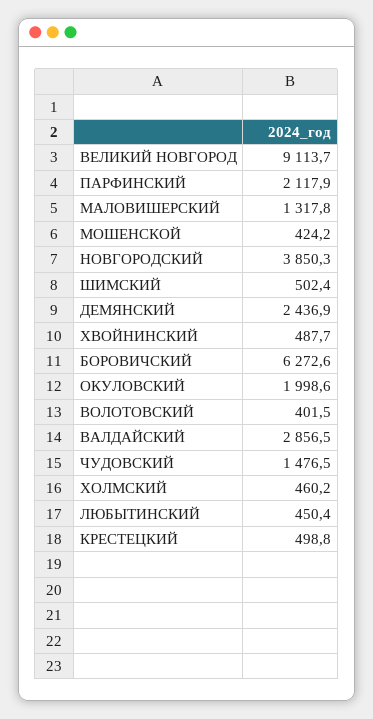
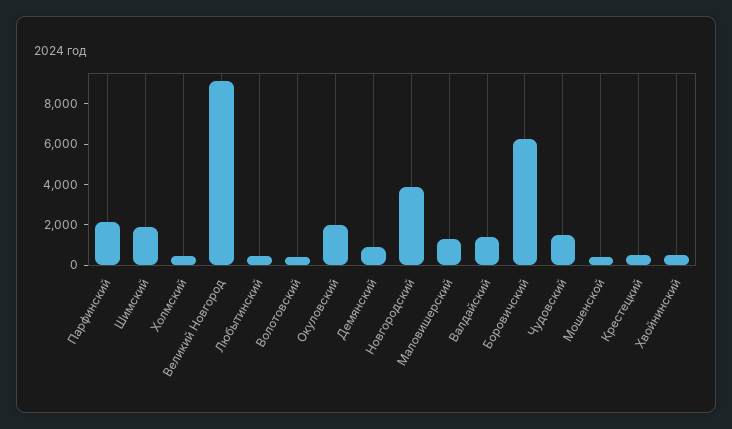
ШИМСКИЙ: 502.4 -> 2000
ДЕМЯНСКИЙ: 2436.9 -> 1000
ВАЛДАЙСКИЙ: 2856.5 -> 1500

